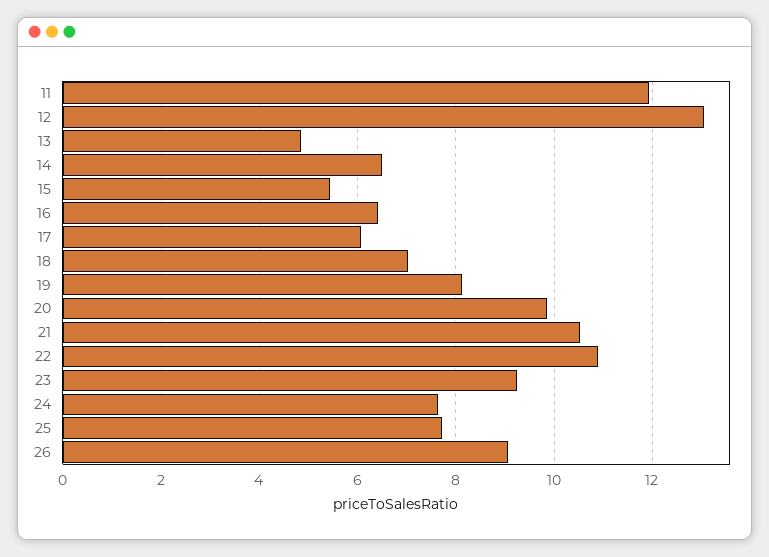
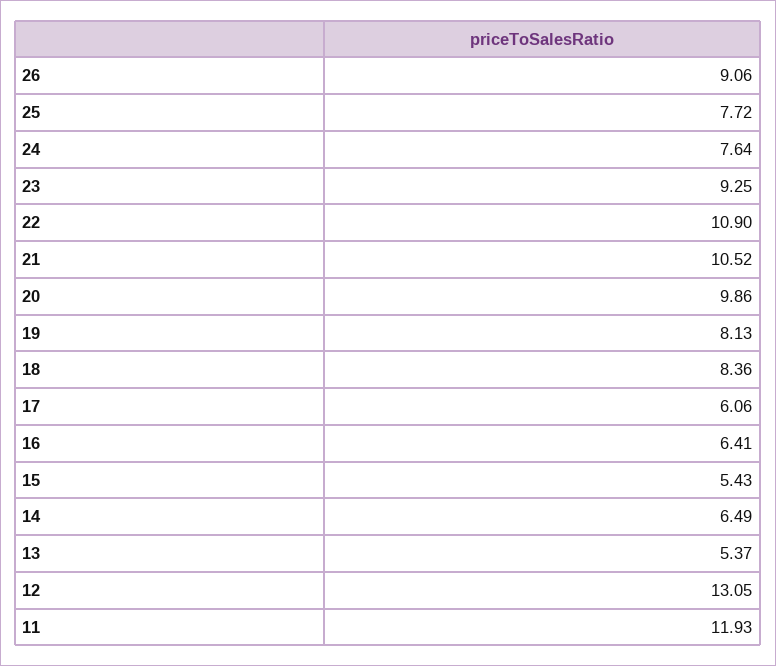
13: 4.8 -> 5.37
18: 7 -> 8.36

